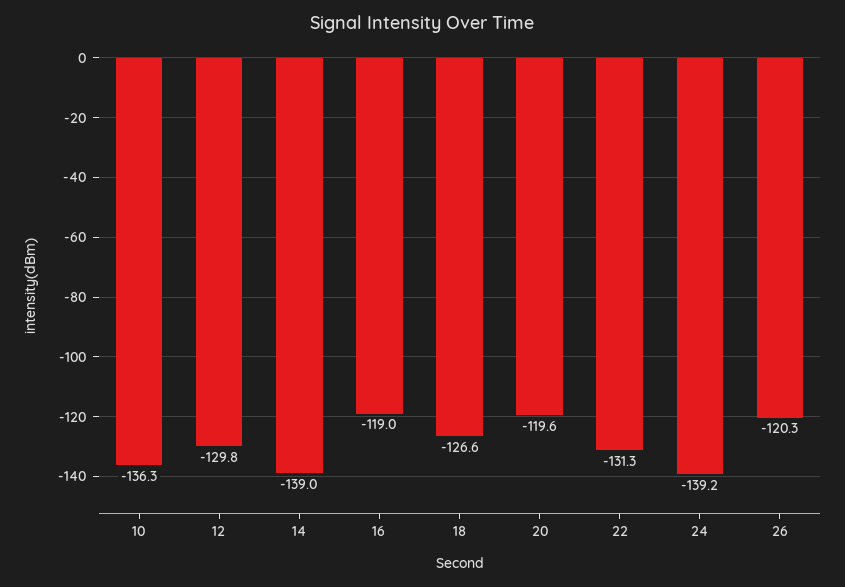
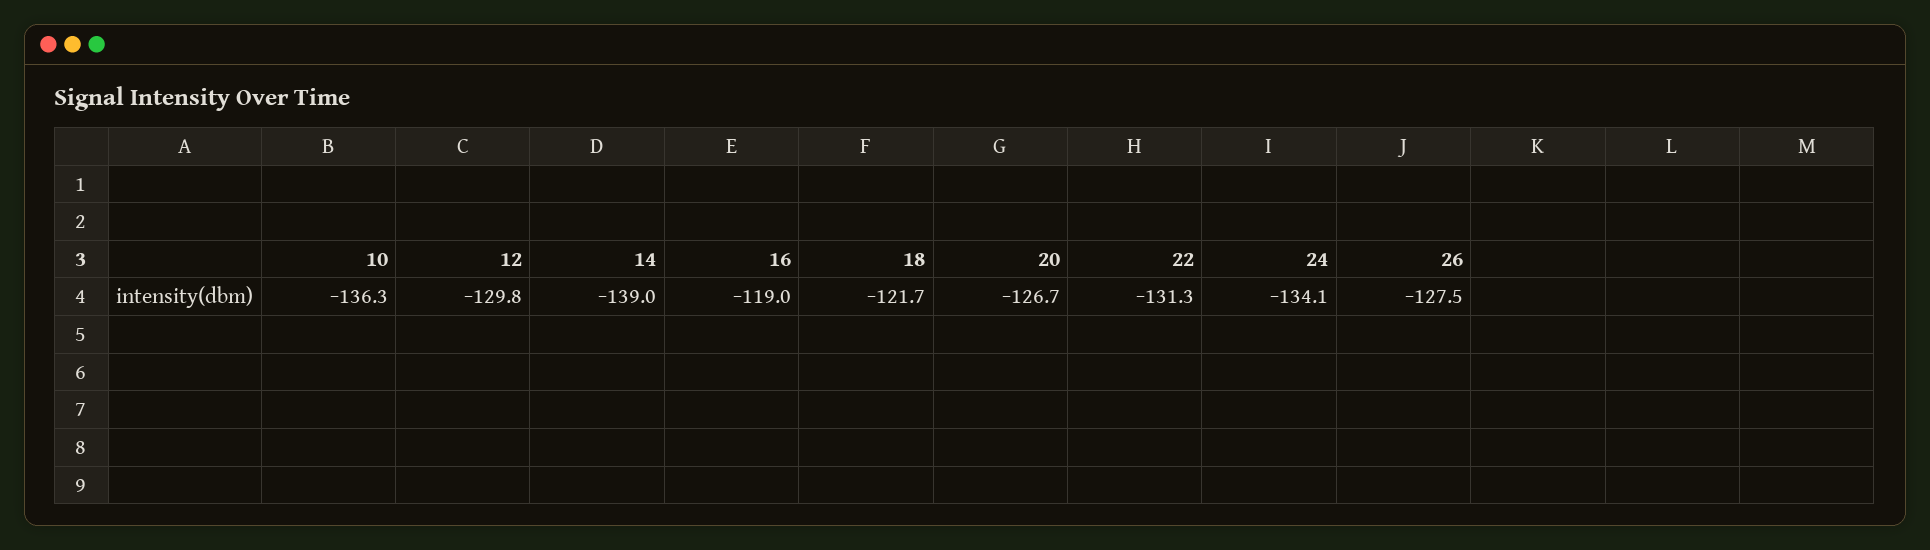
18: -126.6 -> -121.7
20: -119.6 -> -126.7
24: -139.2 -> -134.1
26: -120.3 -> -127.5

